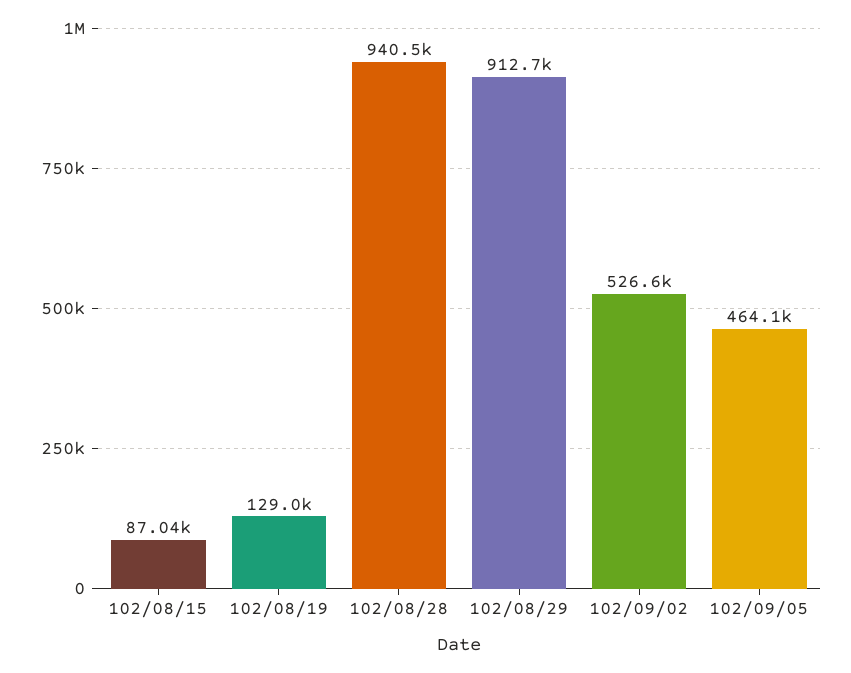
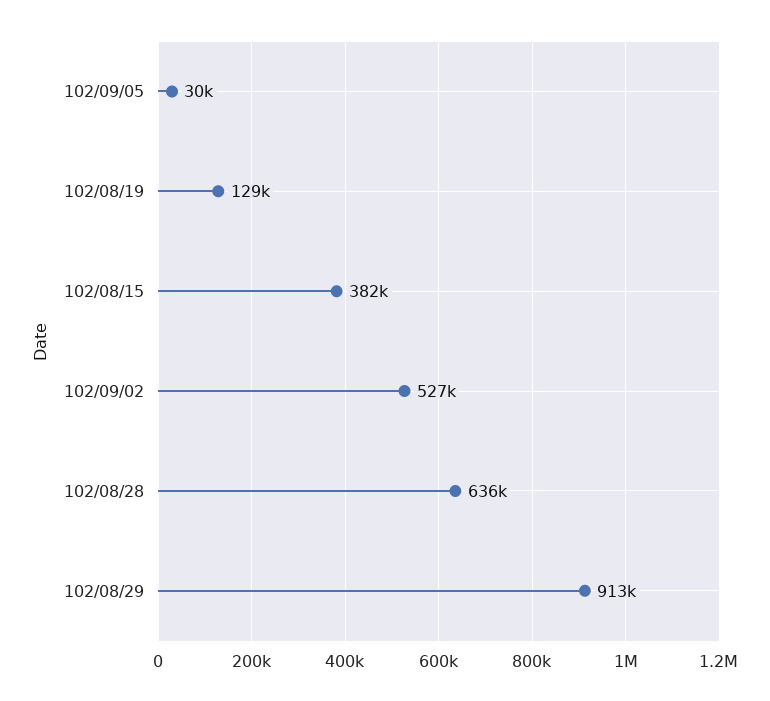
102/08/15: 87040 -> 382000
102/08/28: 940500 -> 636000
102/09/05: 464100 -> 30000

